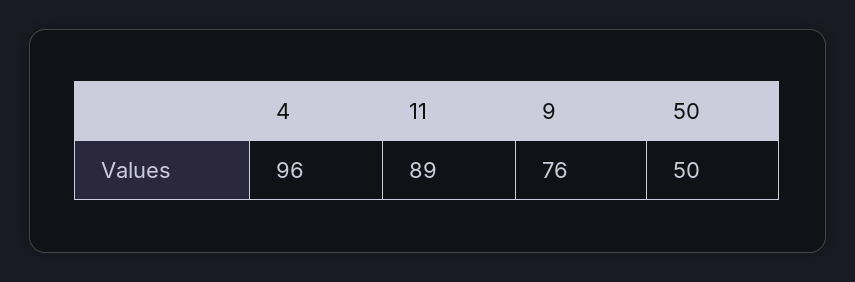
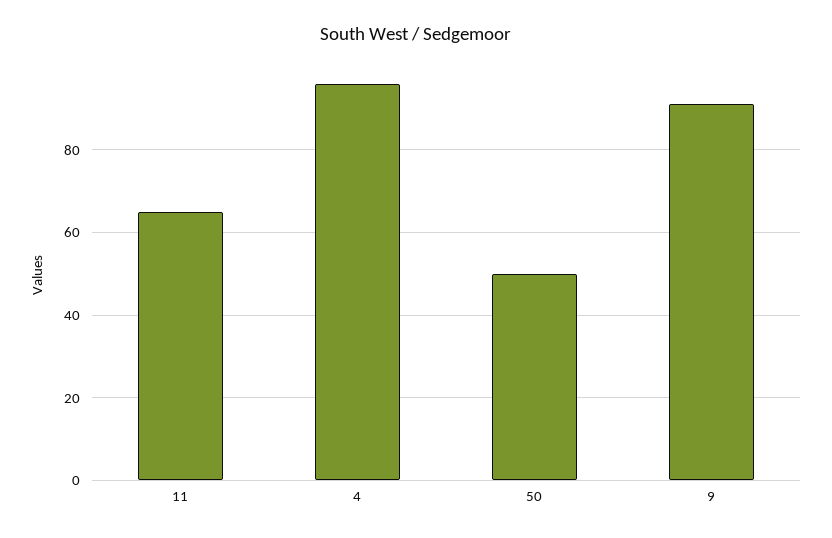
11: 89 -> 65
9: 76 -> 90

